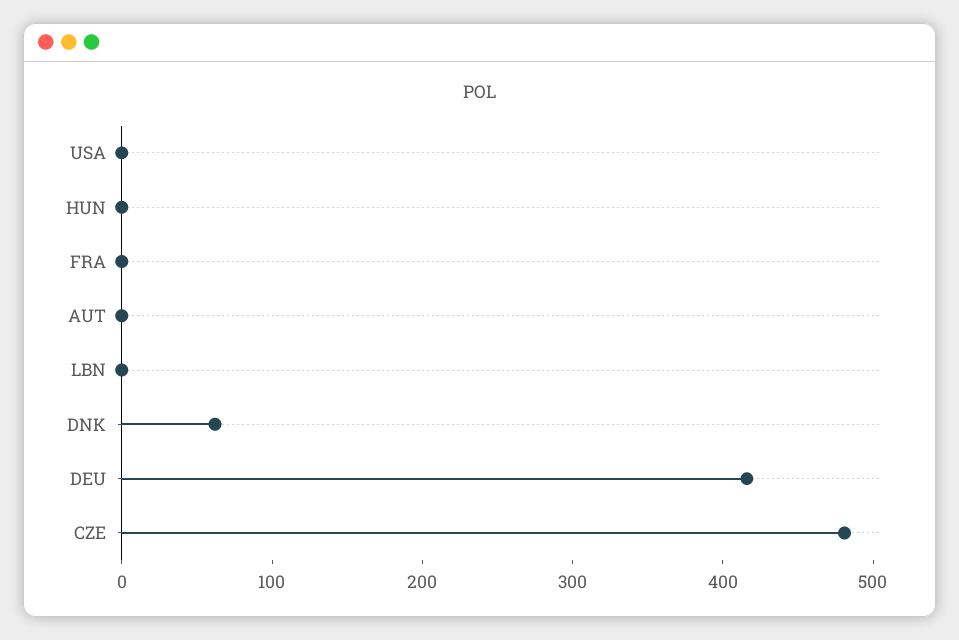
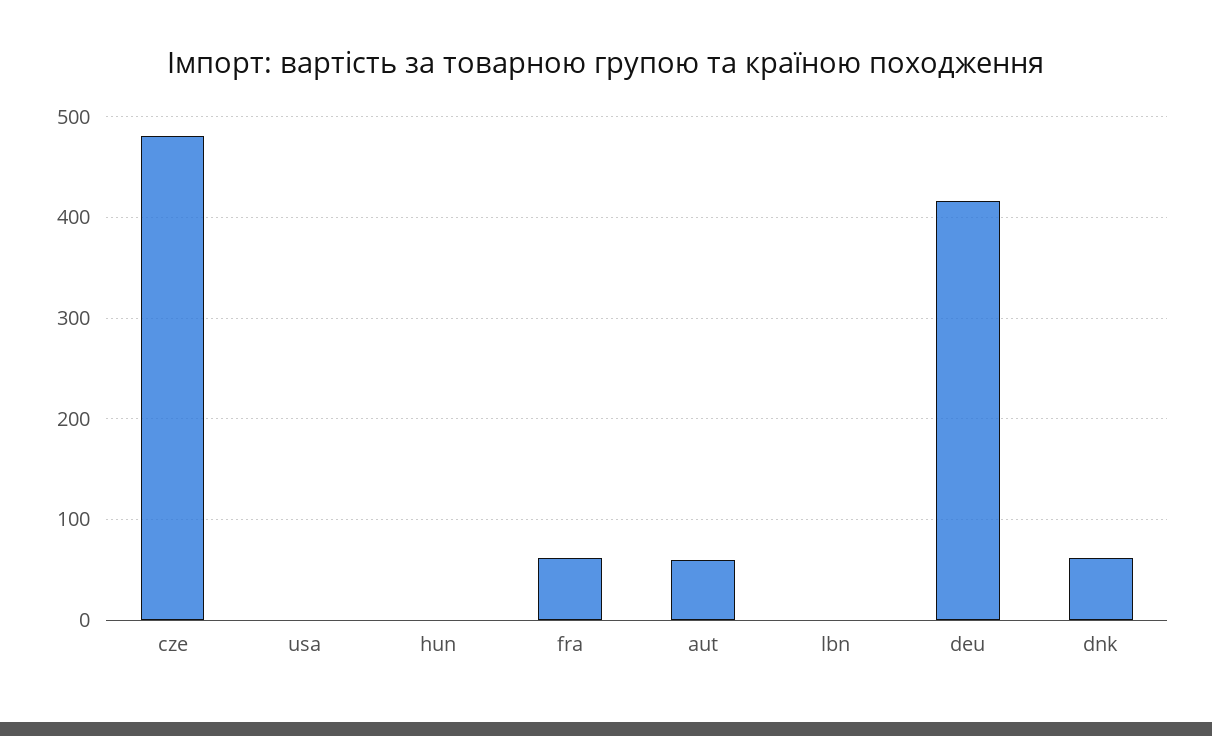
FRA: 0 -> 60
AUT: 0 -> 60

